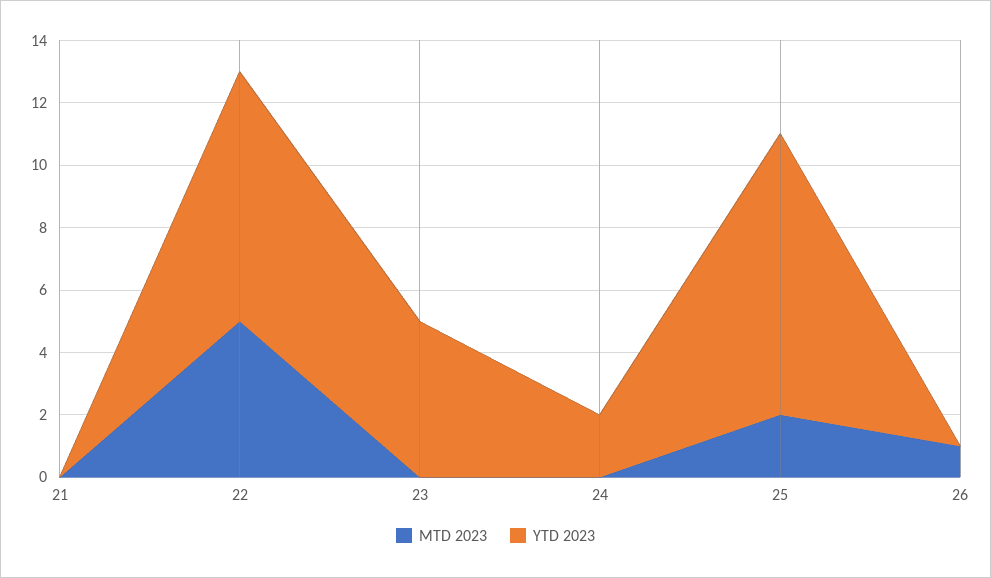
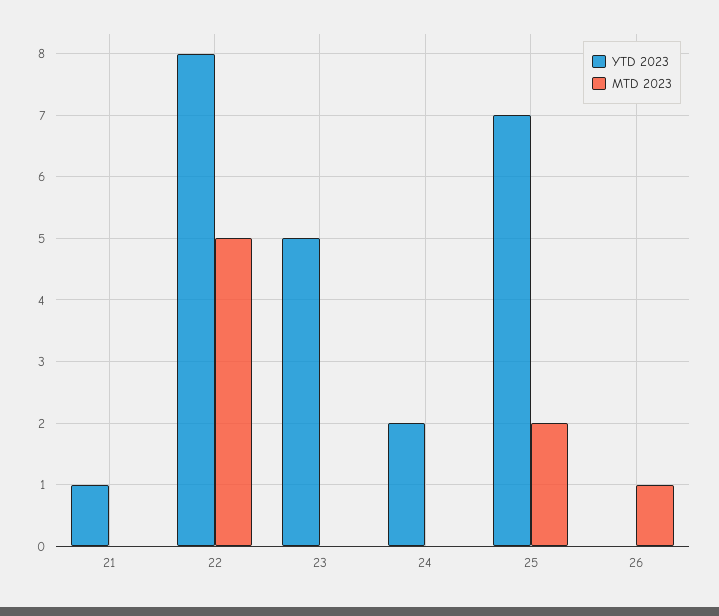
YTD 2023, 21: 0 -> 1
YTD 2023, 25: 9 -> 7

